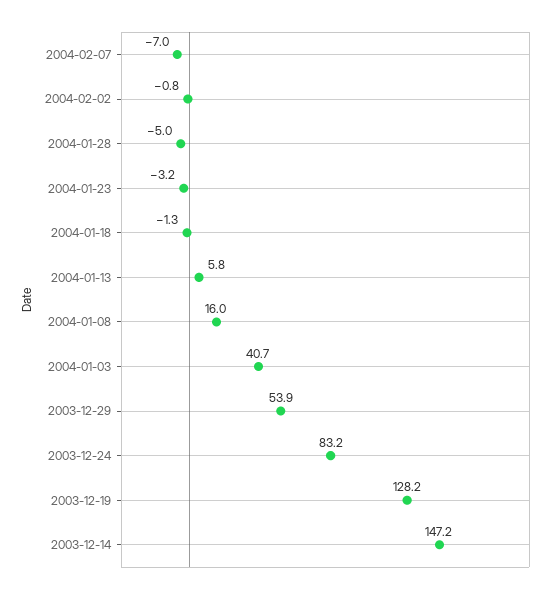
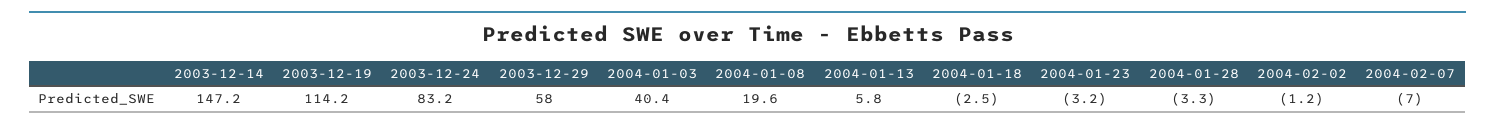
2004-02-02: -0.8 -> -1.2
2004-01-28: -5 -> -3.3
2004-01-18: -1.3 -> -2.5
2004-01-08: 16 -> 19.6
2004-01-03: 40.7 -> 40.4
2003-12-29: 53.9 -> 58
2003-12-19: 128.2 -> 114.2

